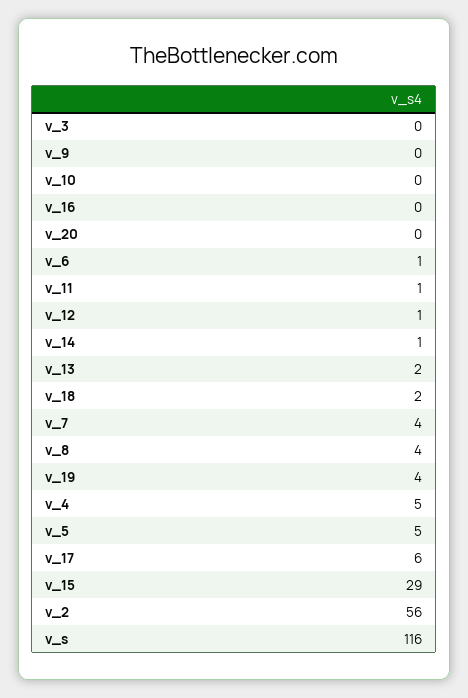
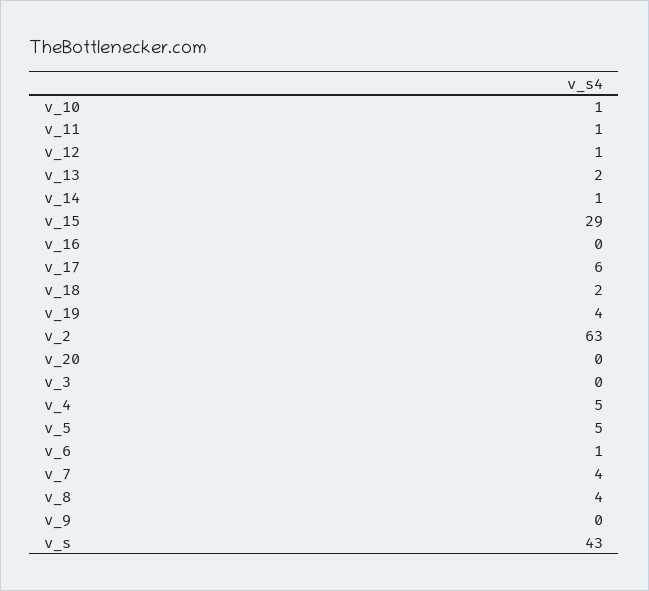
v_10: 0 -> 1
v_2: 56 -> 63
v_s: 116 -> 43

